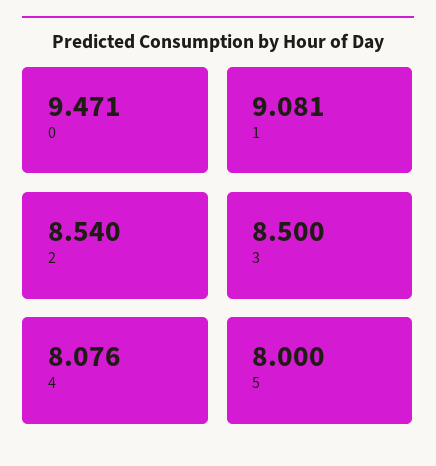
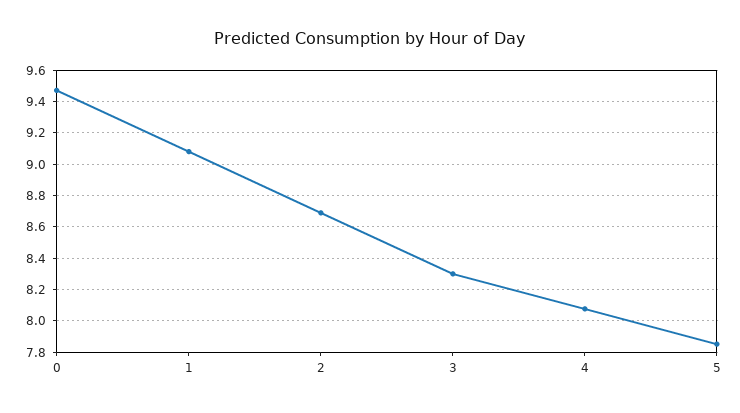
2: 8.54 -> 8.7
3: 8.5 -> 8.3
5: 8 -> 7.85

